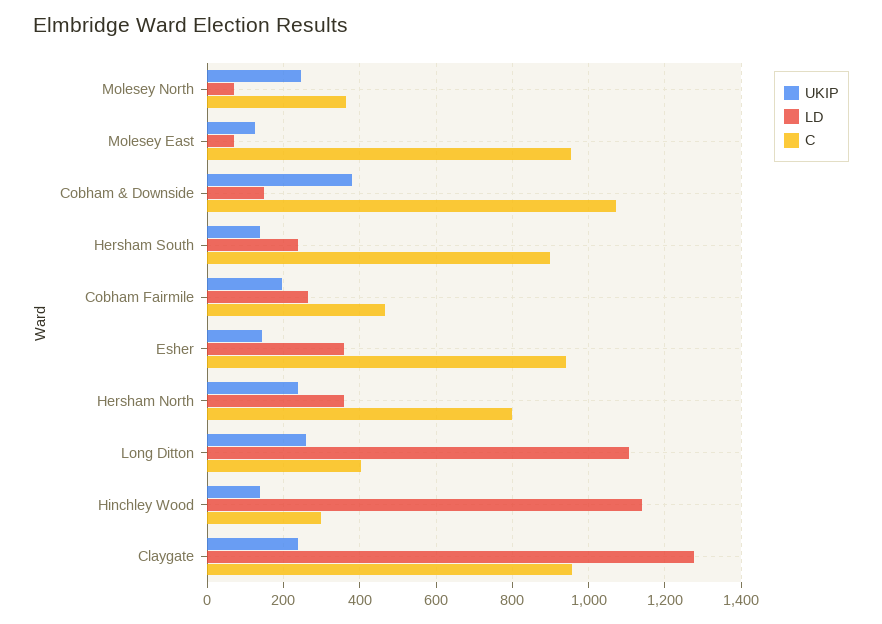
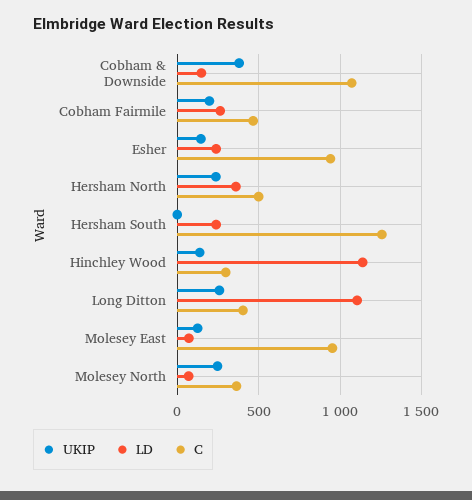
UKIP, Hersham South: 140 -> 0
C, Hersham South: 900 -> 1250
LD, Esher: 360 -> 250
C, Hersham North: 800 -> 500
UKIP, Claygate: 240 -> none
LD, Claygate: 1280 -> none
C, Claygate: 960 -> none

